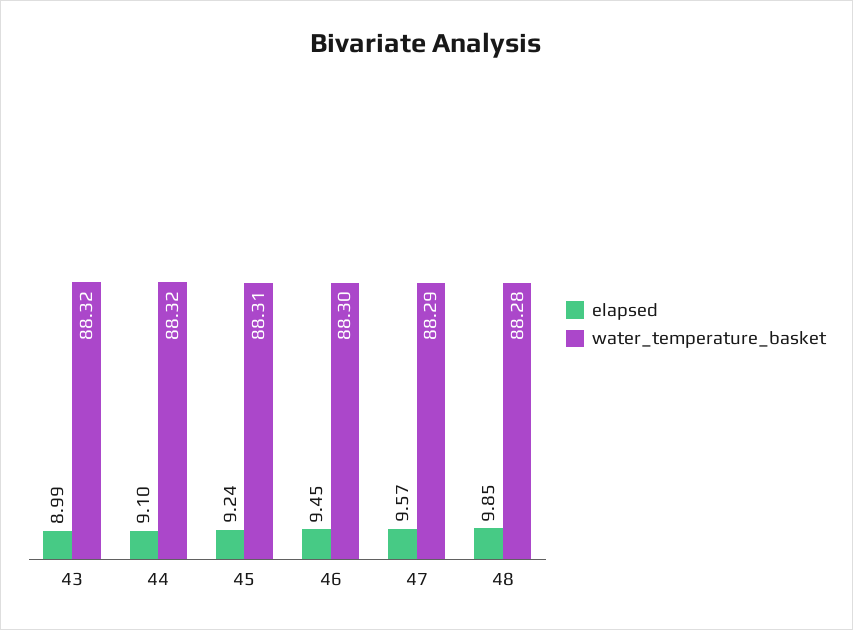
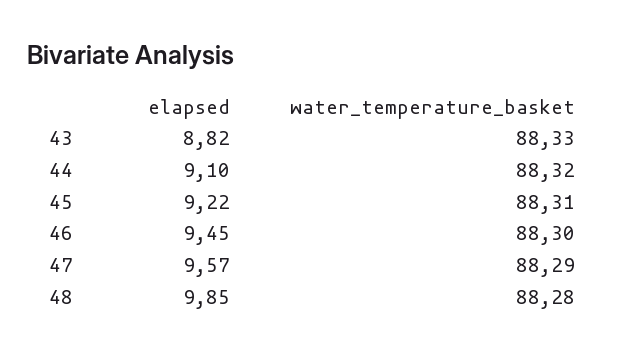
elapsed, 43: 8.99 -> 8.82
water_temperature_basket, 43: 88.32 -> 88.33
elapsed, 45: 9.24 -> 9.22

